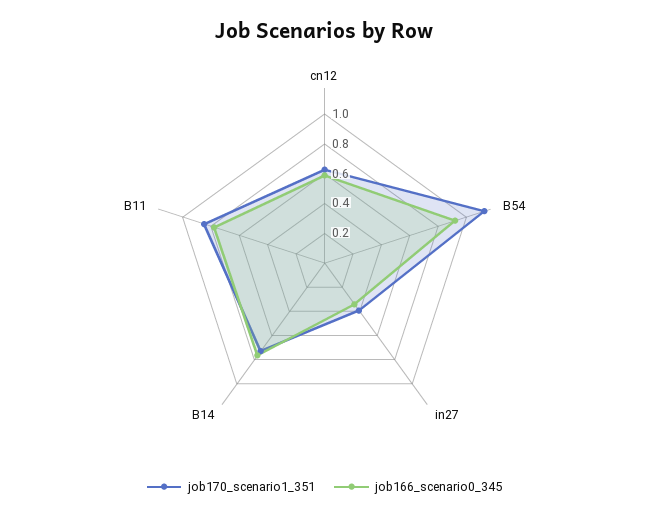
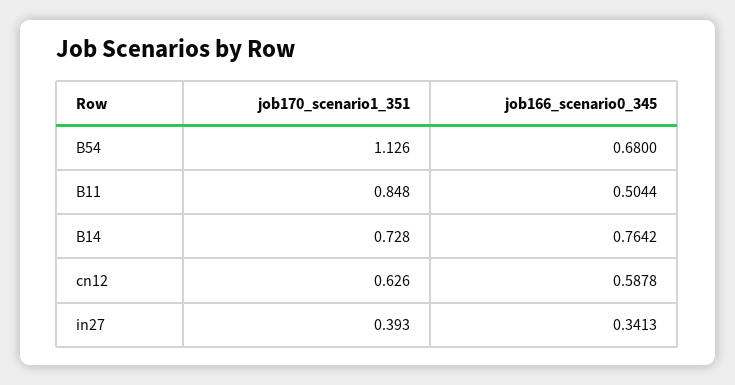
job166_scenario0_345, B54: 0.9 -> 0.68
job166_scenario0_345, B11: 0.8 -> 0.5044

